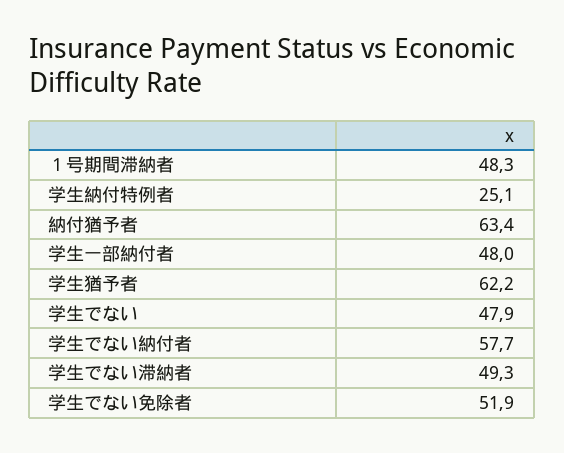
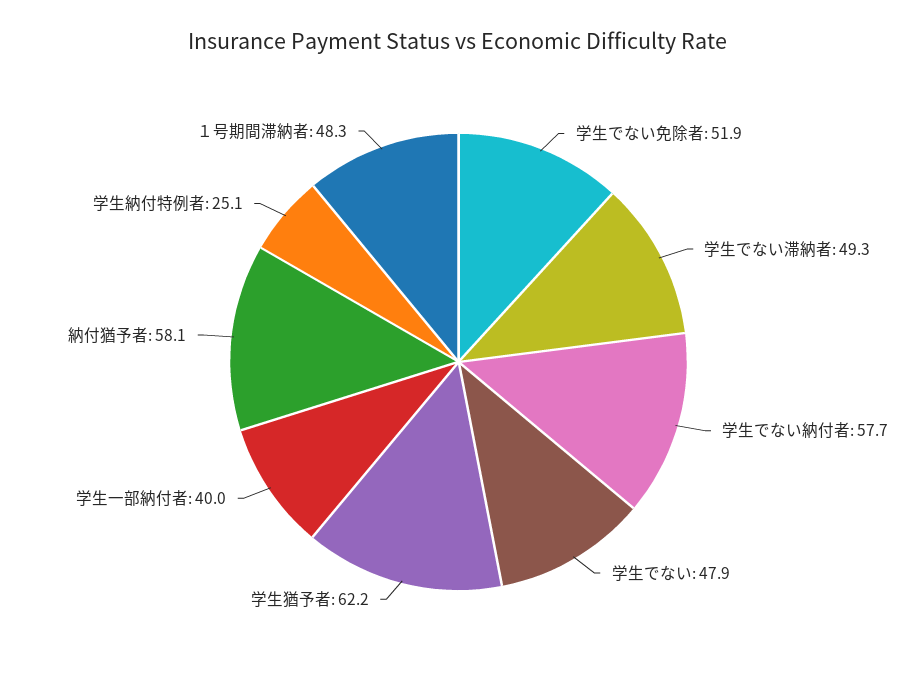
納付猶予者: 63.4 -> 58.1
学生一部納付者: 48 -> 40

